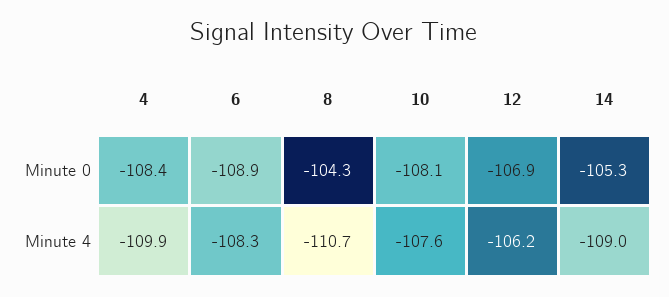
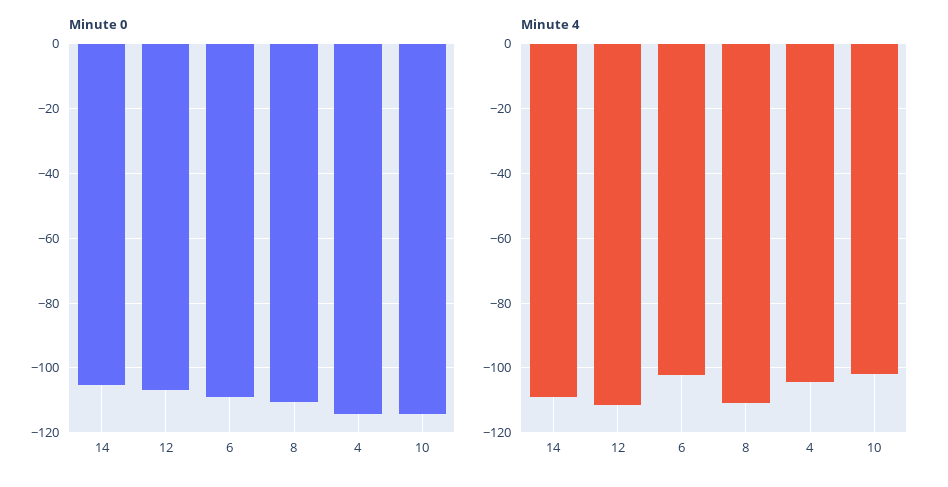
Minute 0, 4: -108.4 -> -114
Minute 0, 8: -104.3 -> -110
Minute 0, 10: -108.1 -> -114
Minute 4, 4: -109.9 -> -104
Minute 4, 6: -108.3 -> -102
Minute 4, 10: -107.6 -> -102
Minute 4, 12: -106.2 -> -112

